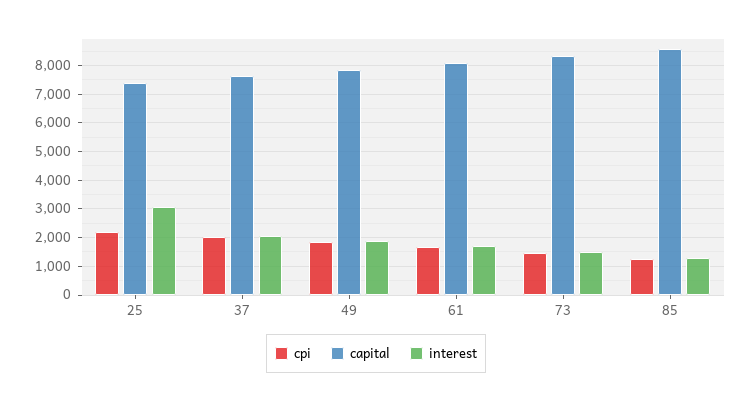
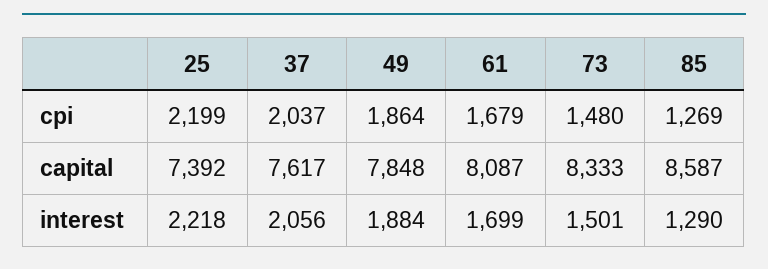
interest, 25: 3000 -> 2218

